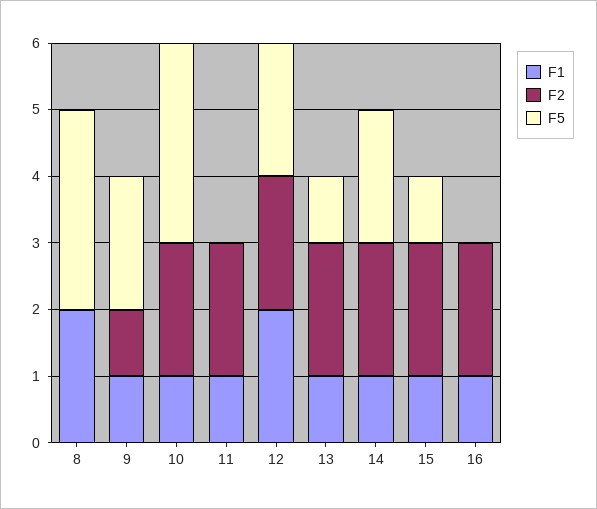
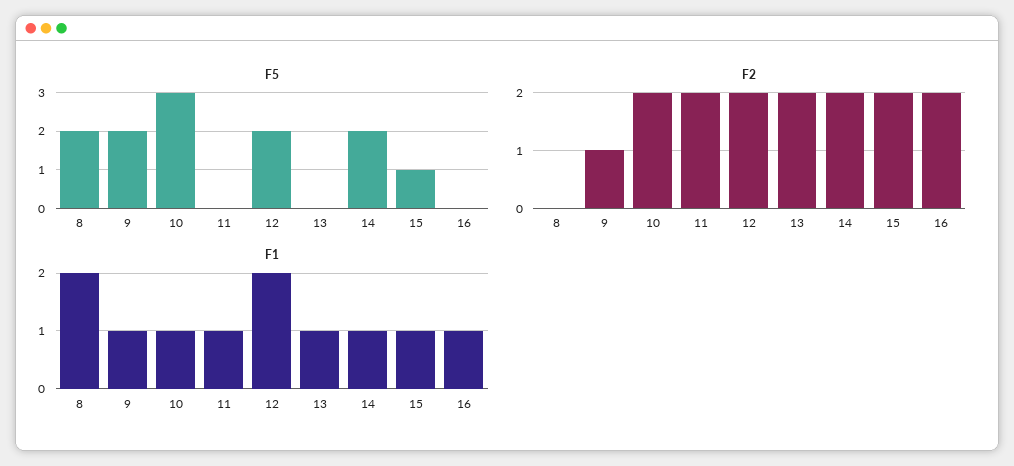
F5, 8: 3 -> 2
F5, 13: 1 -> 0

